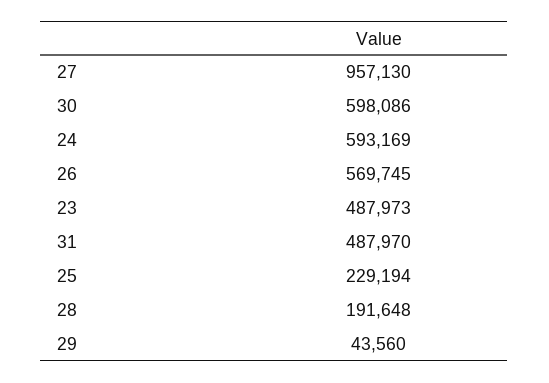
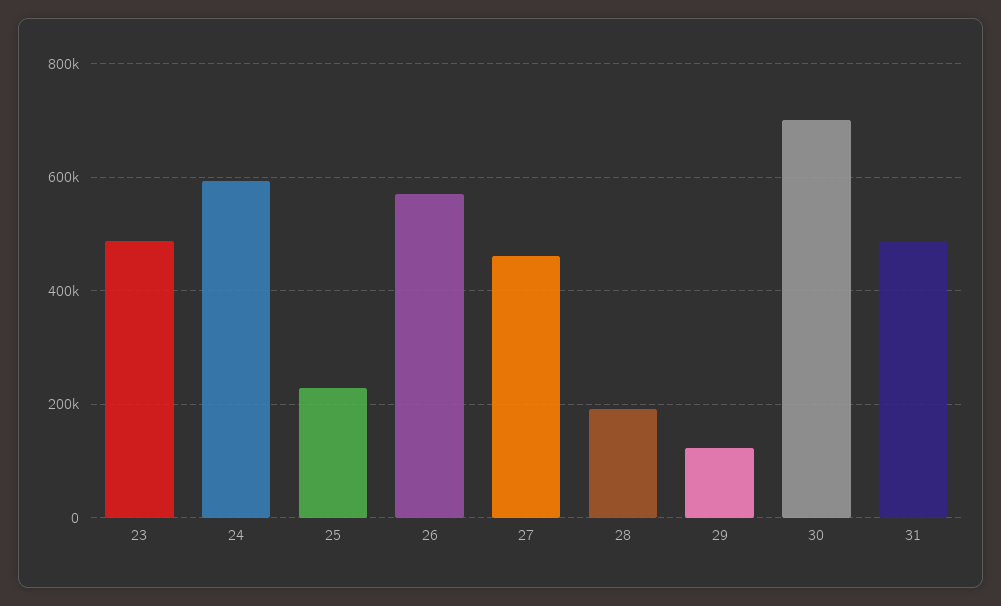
27: 957130 -> 460000
30: 598086 -> 700000
29: 43560 -> 120000

